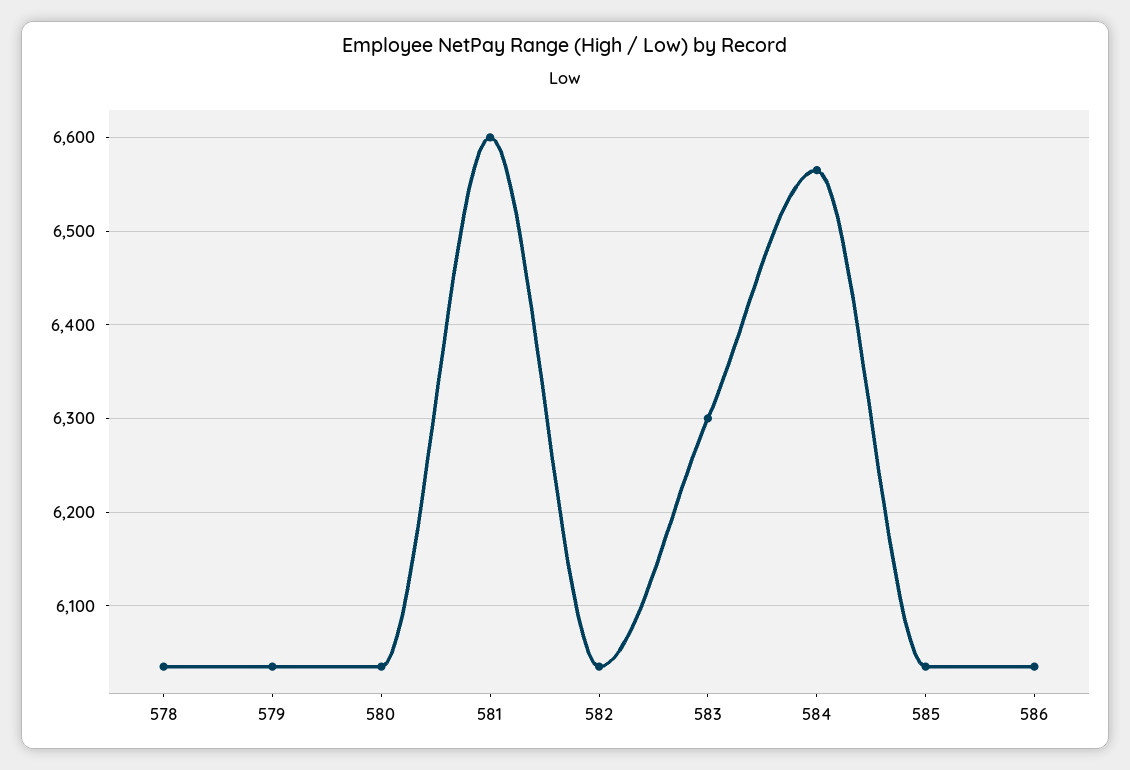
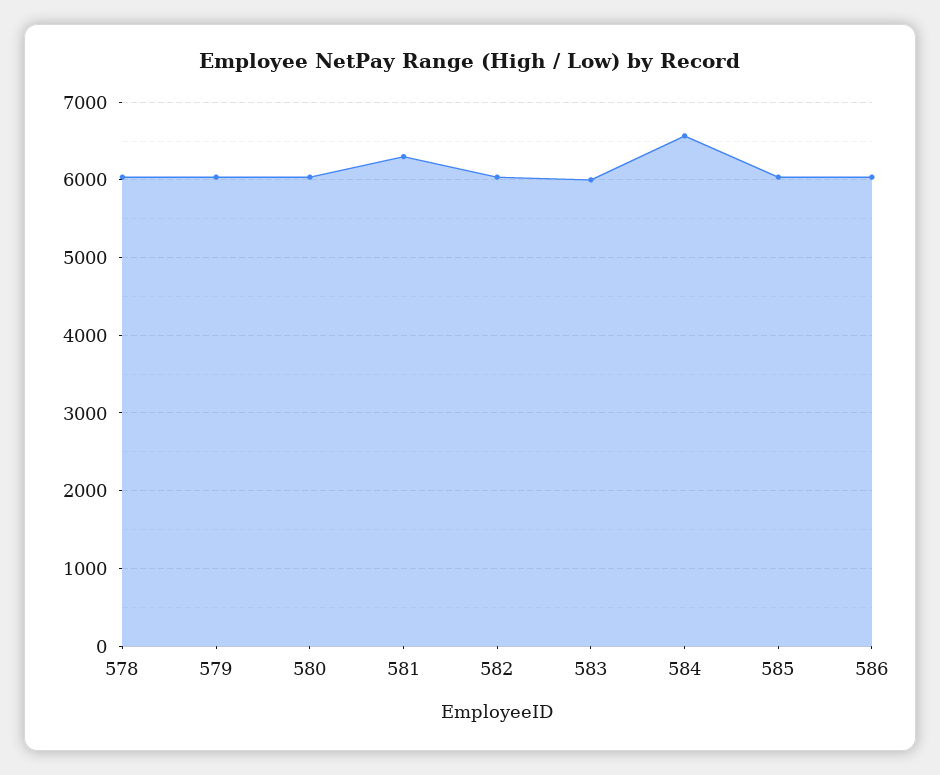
581: 6600 -> 6300
583: 6300 -> 6000

